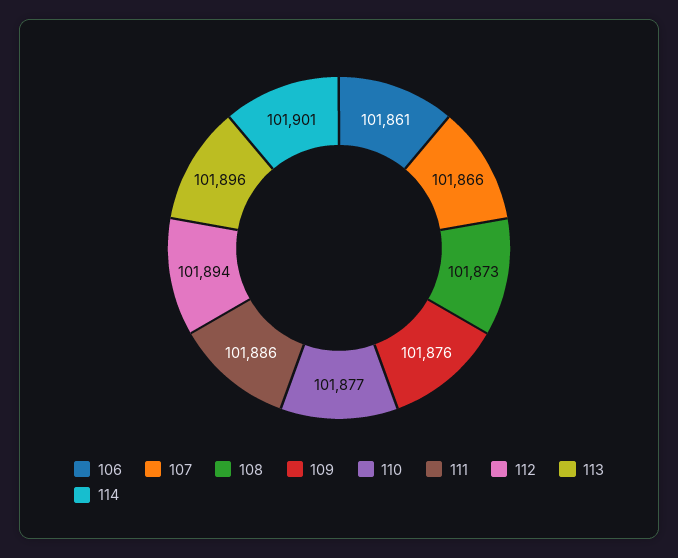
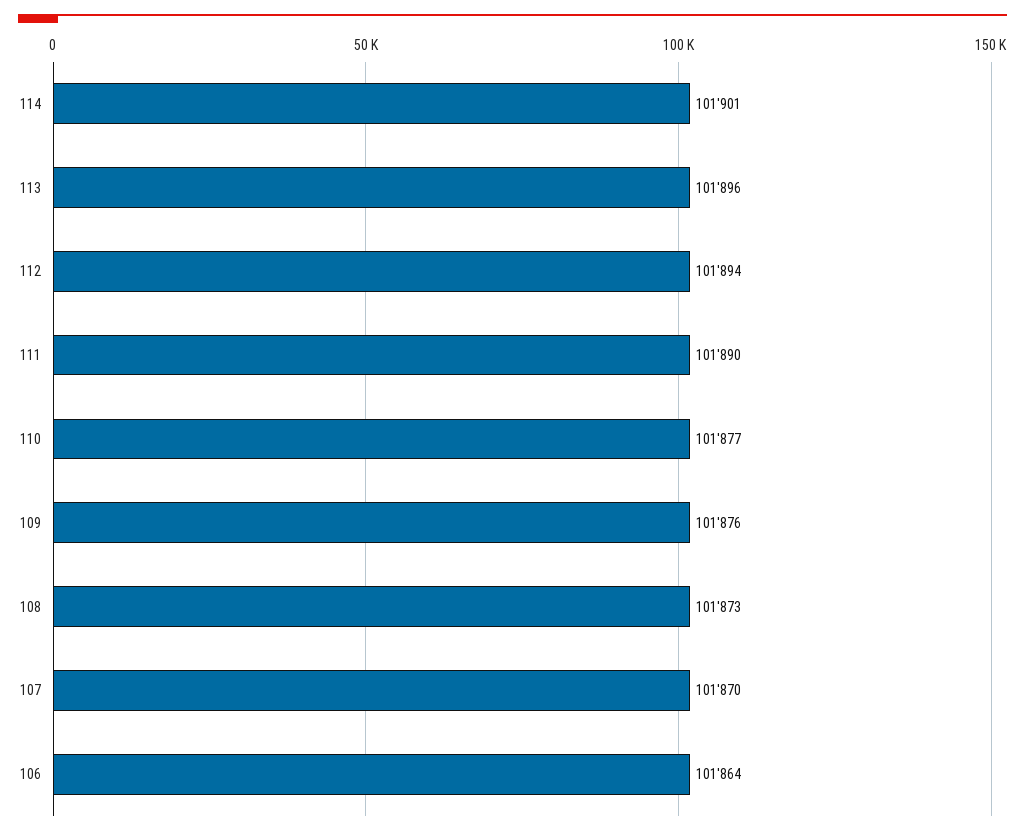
106: 101861 -> 101864
107: 101866 -> 101870
111: 101886 -> 101890

